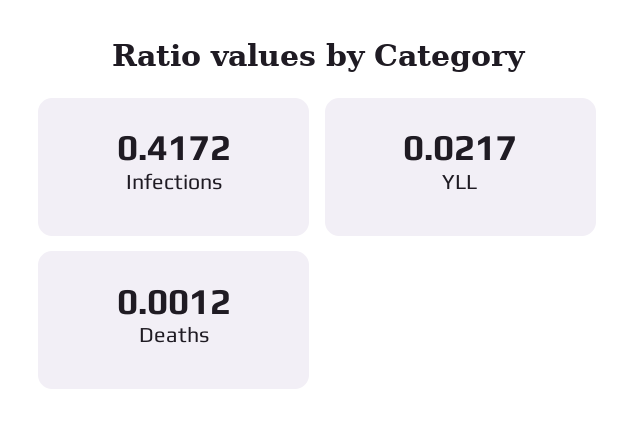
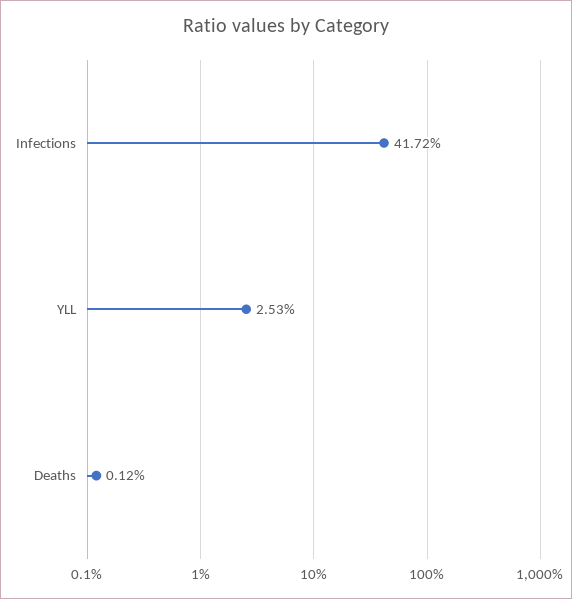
YLL: 0.0217 -> 0.0253

